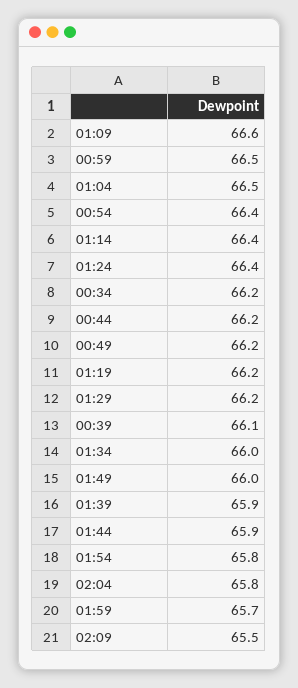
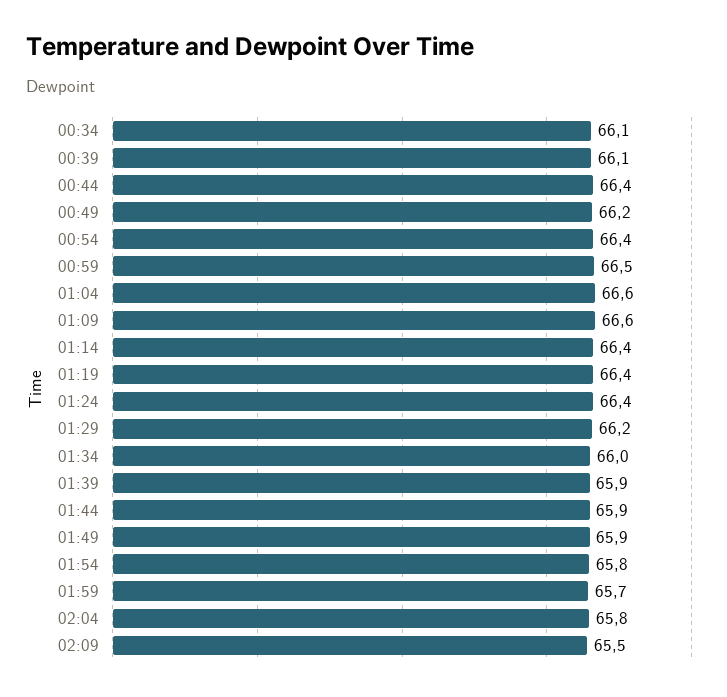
01:04: 66.5 -> 66.6
00:34: 66.2 -> 66.1
00:44: 66.2 -> 66.4
01:19: 66.2 -> 66.4
01:49: 66 -> 65.9

